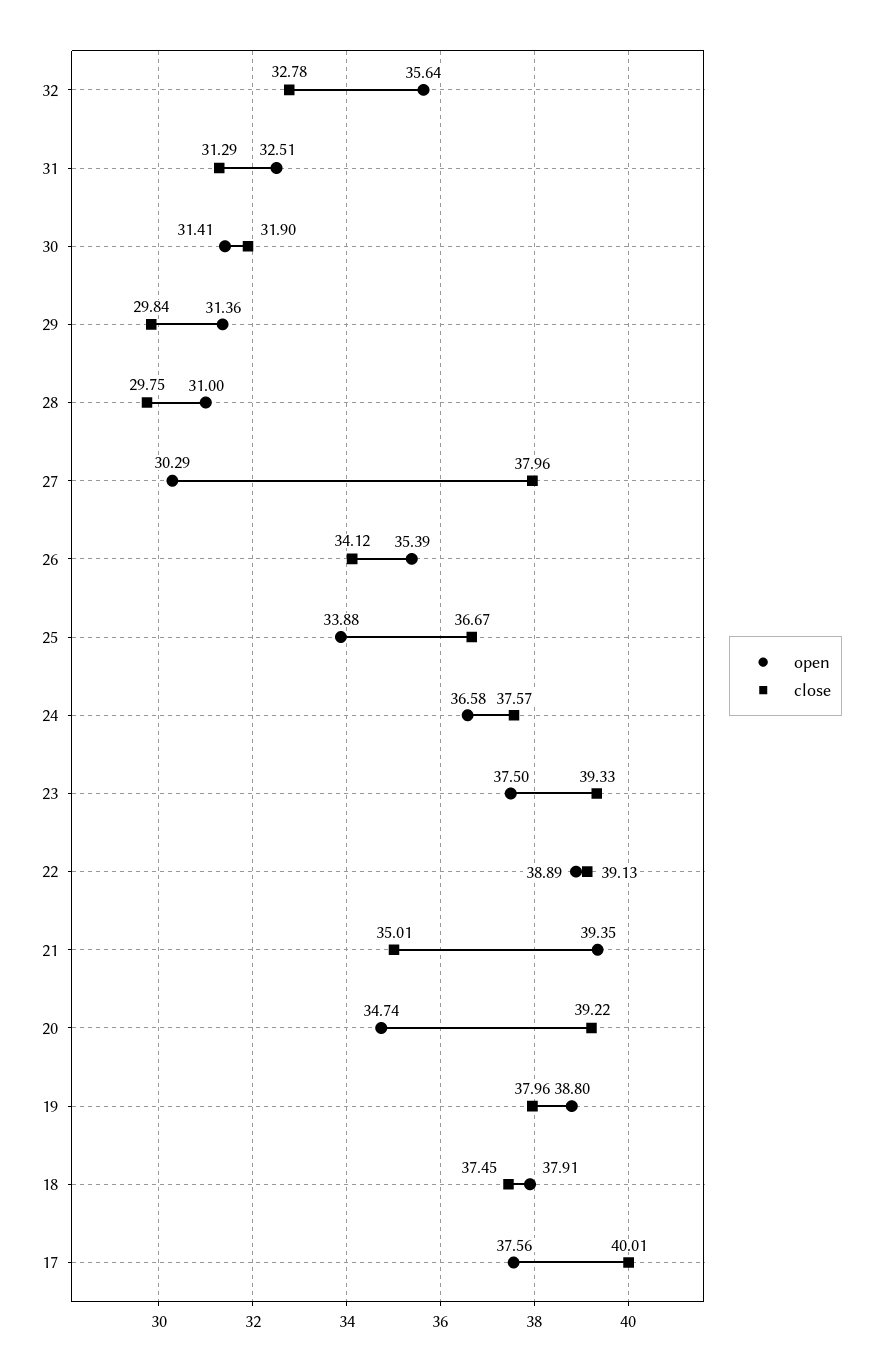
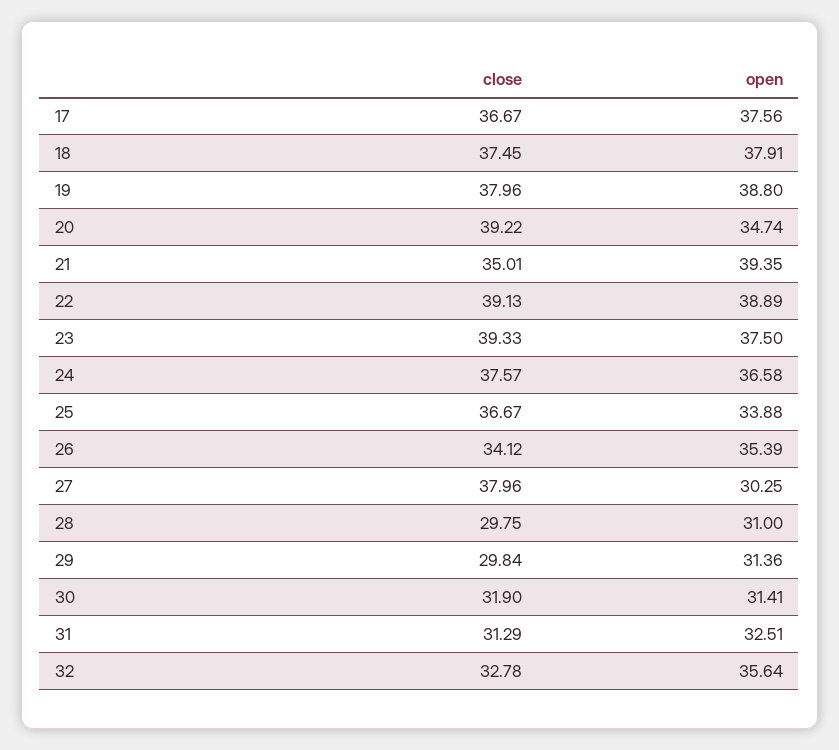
open, 27: 30.29 -> 30.25
close, 17: 40.01 -> 36.67

